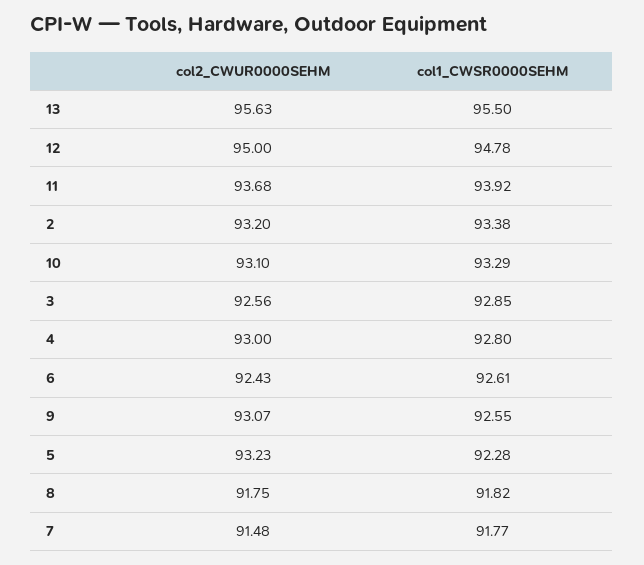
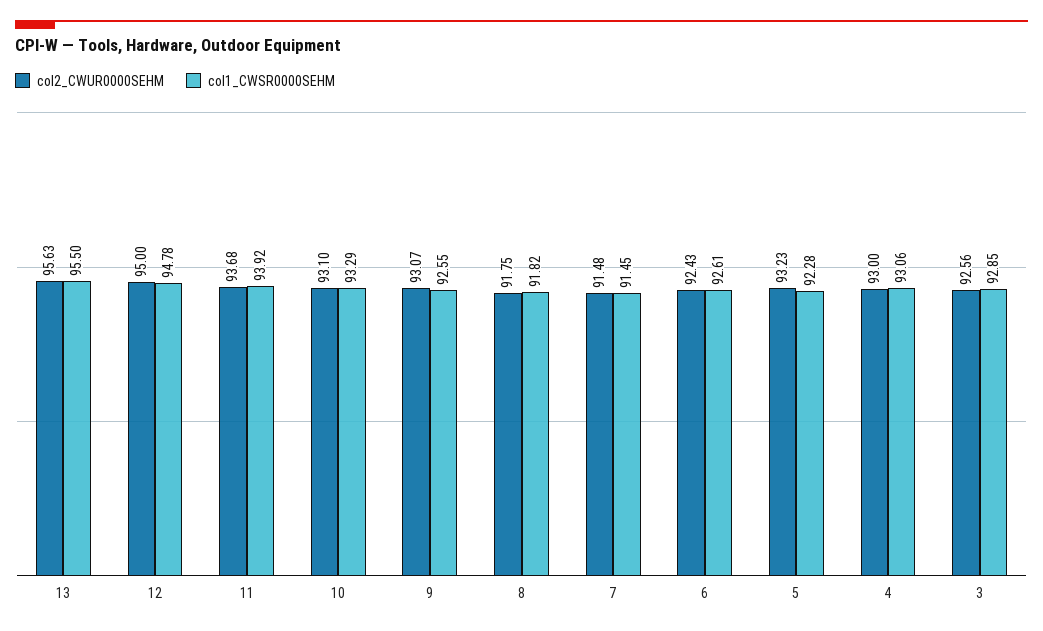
col2_CWUR0000SEHM, 2: 93.2 -> none
col1_CWSR0000SEHM, 2: 93.38 -> none
col1_CWSR0000SEHM, 4: 92.8 -> 93.06
col1_CWSR0000SEHM, 7: 91.77 -> 91.45

